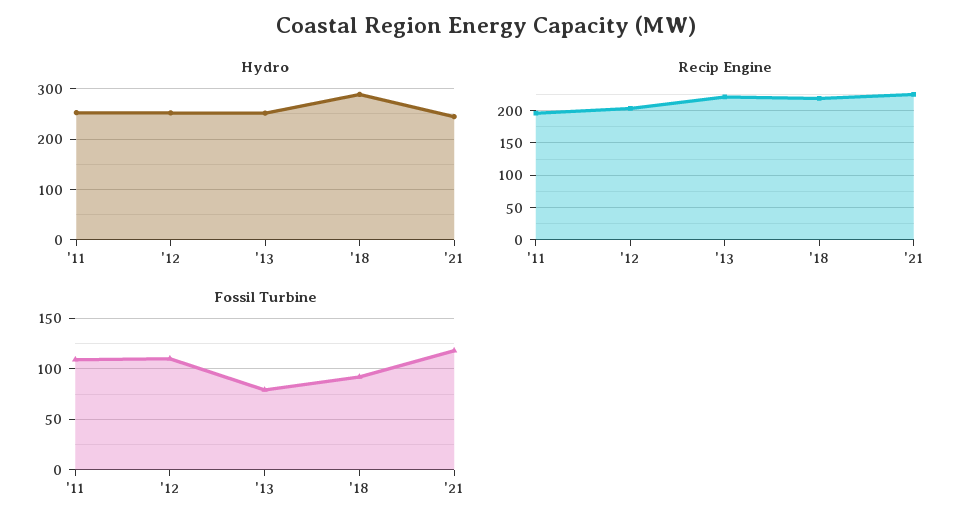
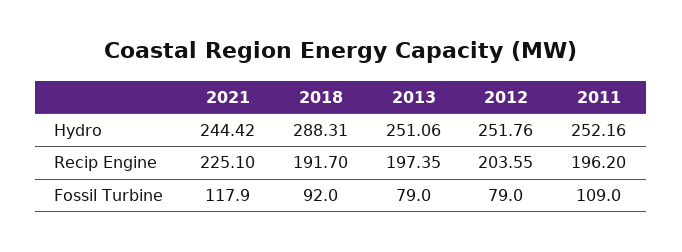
Recip Engine, '13: 220 -> 197.35
Recip Engine, '18: 220 -> 191.7
Fossil Turbine, '12: 110 -> 79

